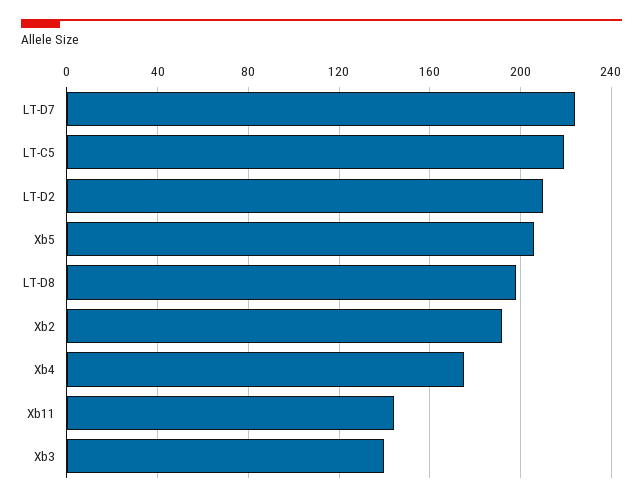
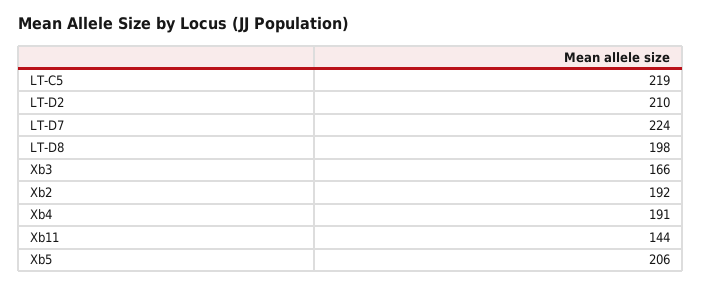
Xb4: 175 -> 191
Xb3: 140 -> 166

